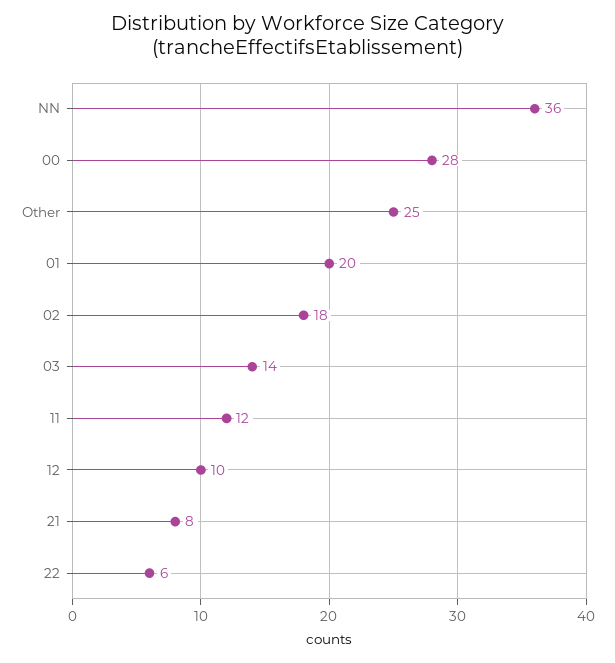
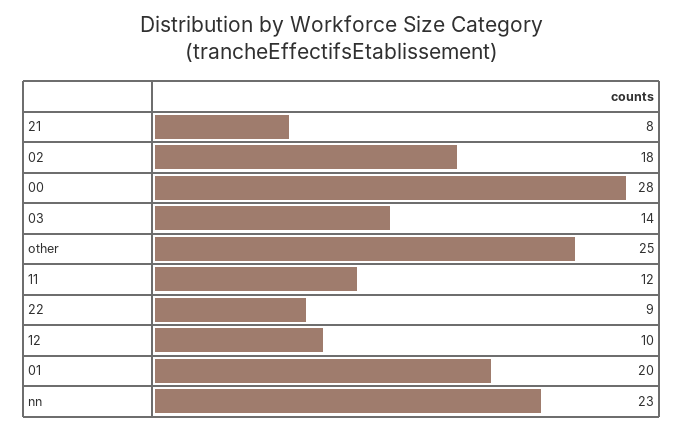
NN: 36 -> 23
22: 6 -> 9

